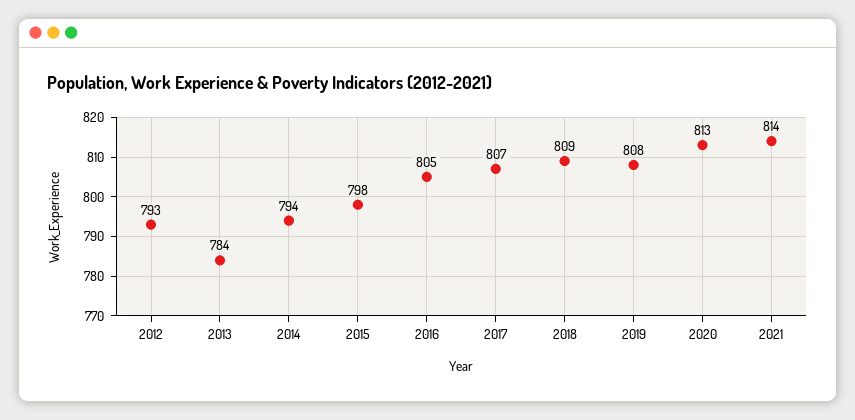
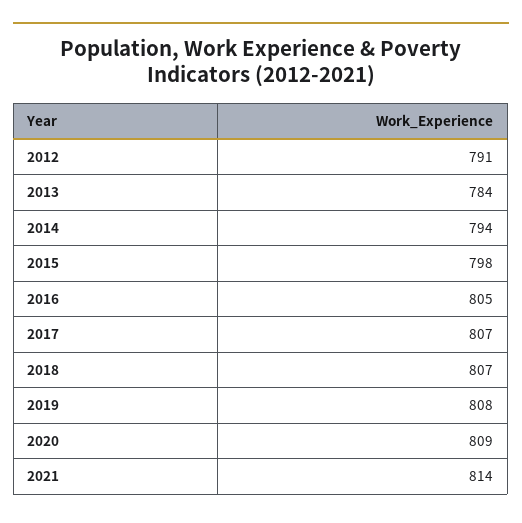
2012: 793 -> 791
2018: 809 -> 807
2020: 813 -> 809

